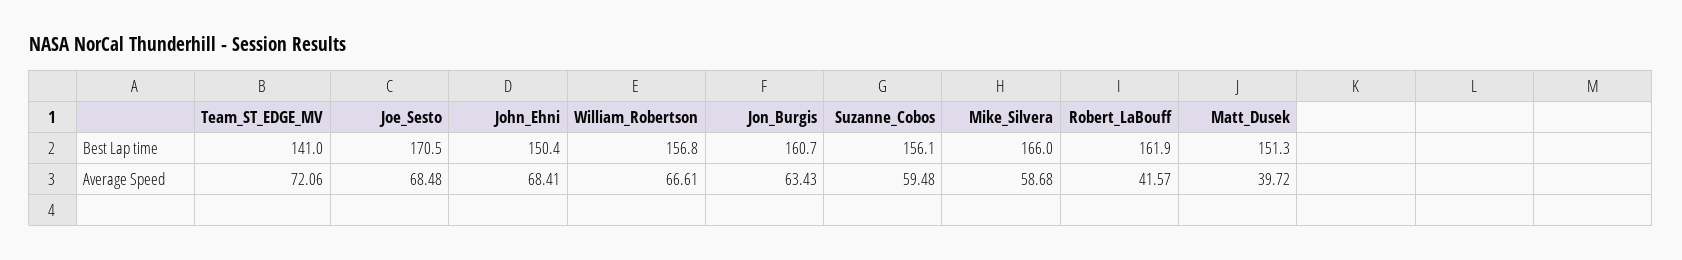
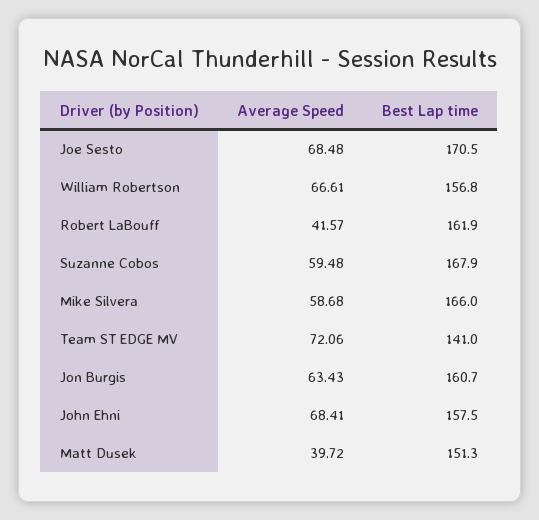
John_Ehni, Best Lap time: 150.4 -> 157.5
Suzanne_Cobos, Best Lap time: 156.1 -> 167.9

